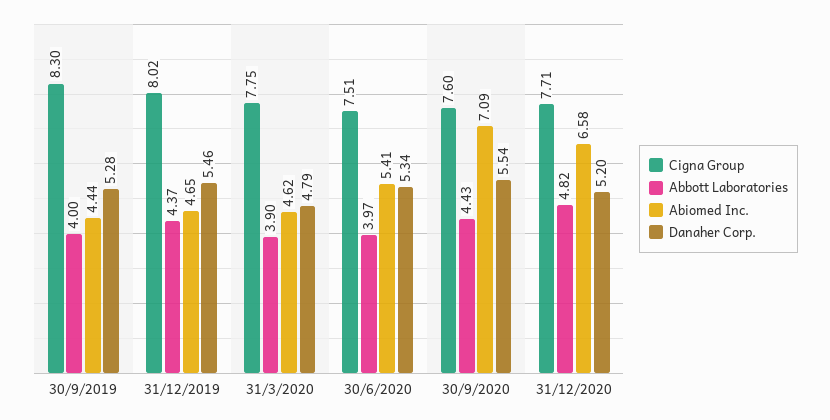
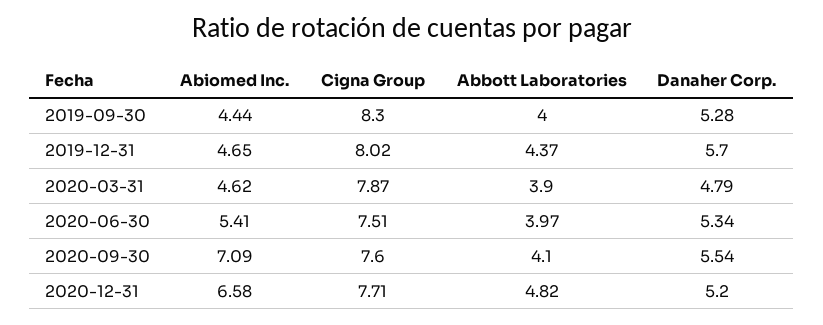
Danaher Corp., 31/12/2019: 5.46 -> 5.7
Cigna Group, 31/3/2020: 7.75 -> 7.87
Abbott Laboratories, 30/9/2020: 4.43 -> 4.1

